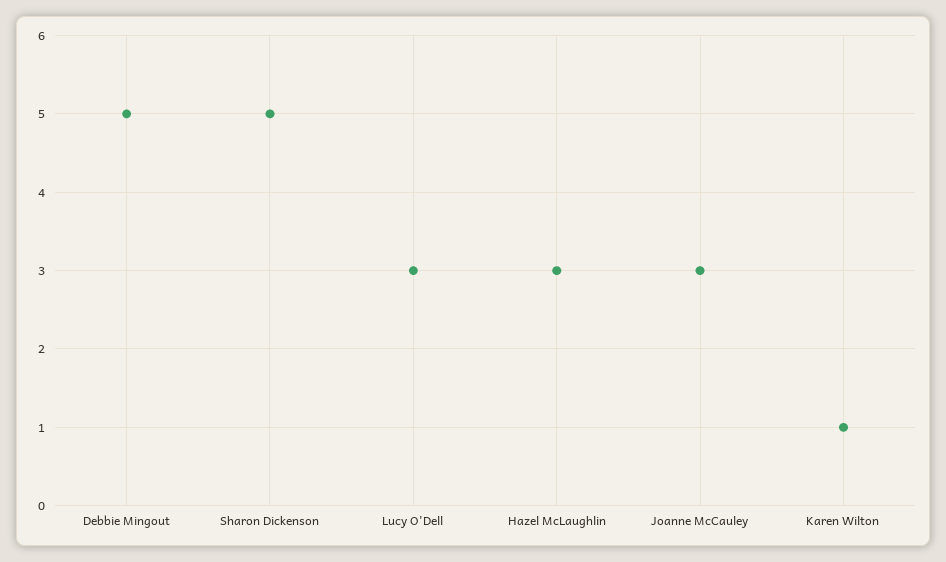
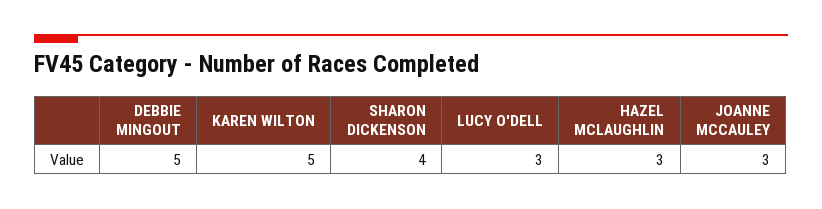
Sharon Dickenson: 5 -> 4
Karen Wilton: 1 -> 5

